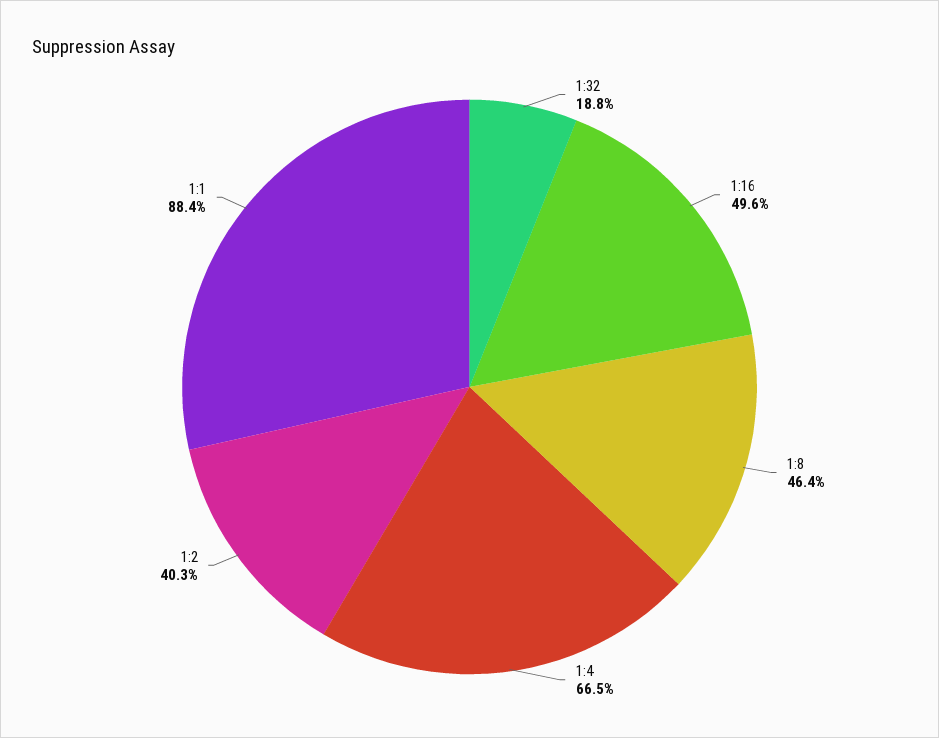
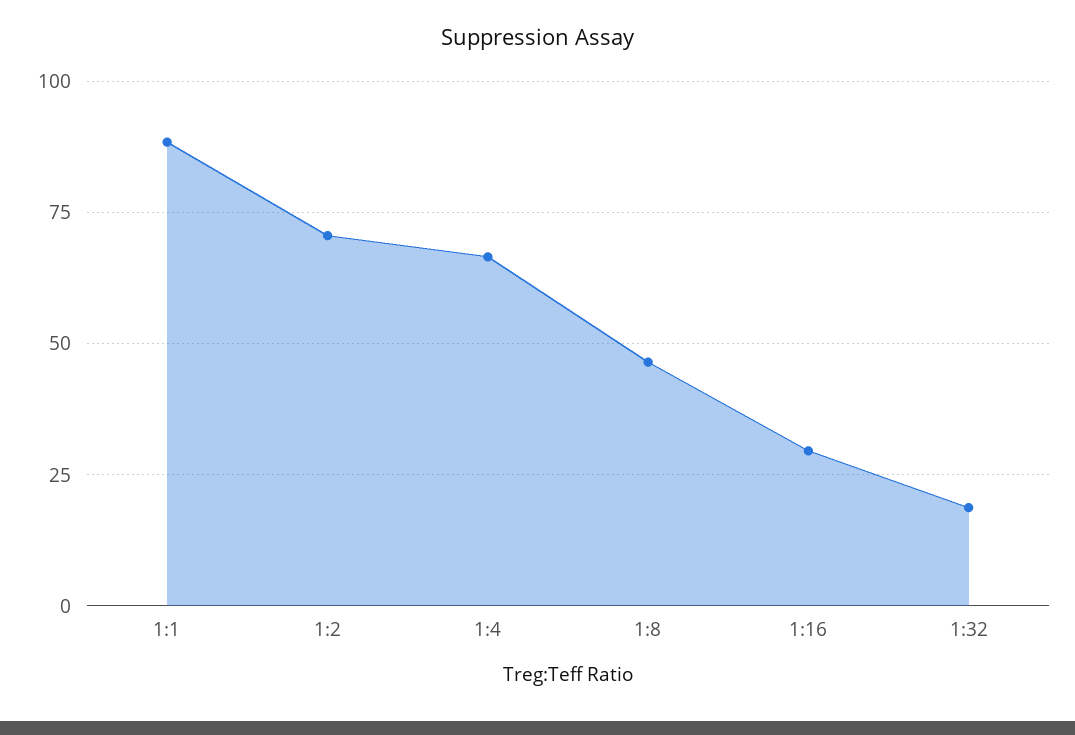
1:16: 49.6 -> 30
1:2: 40.3 -> 70

